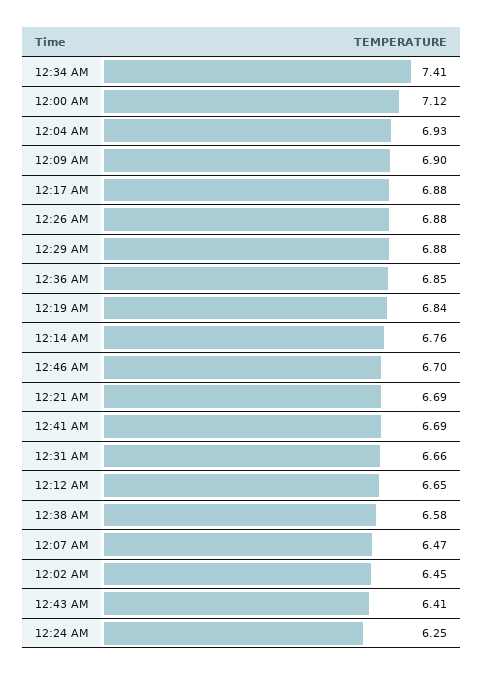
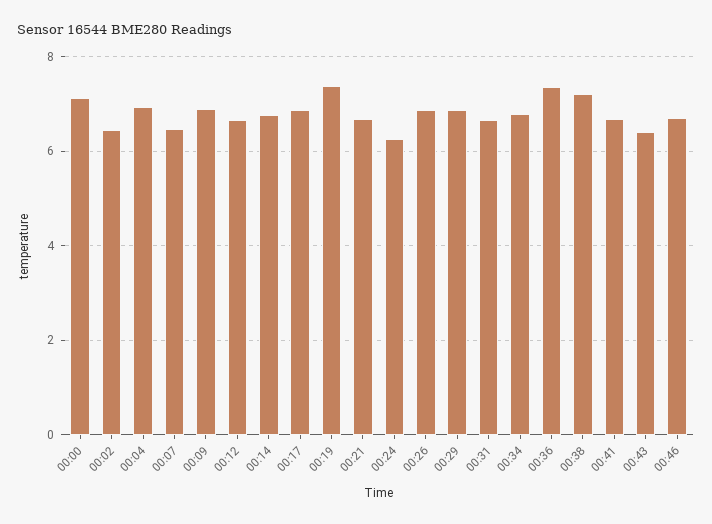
12:34 AM: 7.41 -> 6.8
12:36 AM: 6.85 -> 7.4
12:19 AM: 6.84 -> 7.4
12:38 AM: 6.58 -> 7.2

